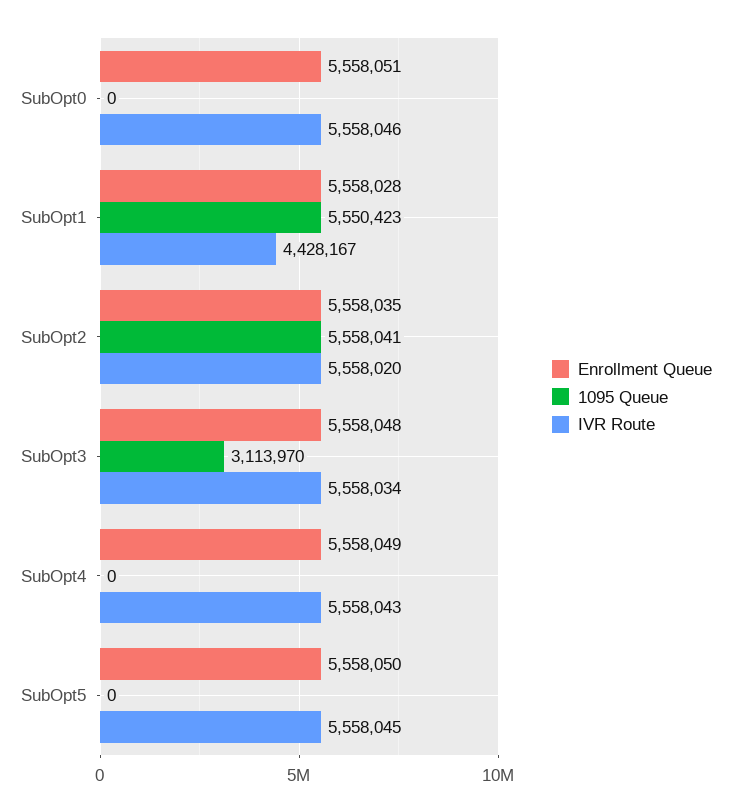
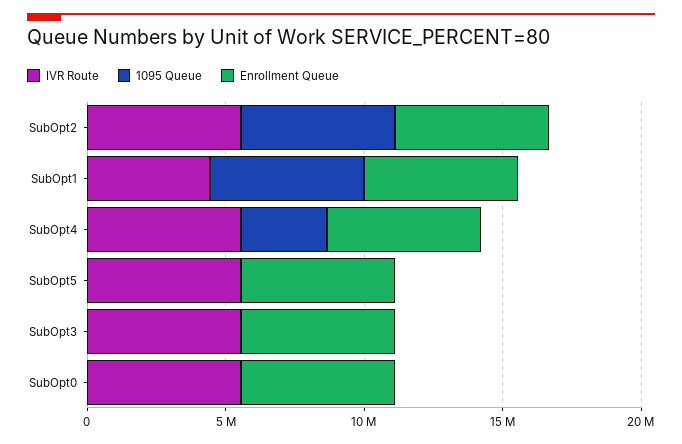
1095 Queue, SubOpt3: 3113970 -> 0
1095 Queue, SubOpt4: 0 -> 3000000

